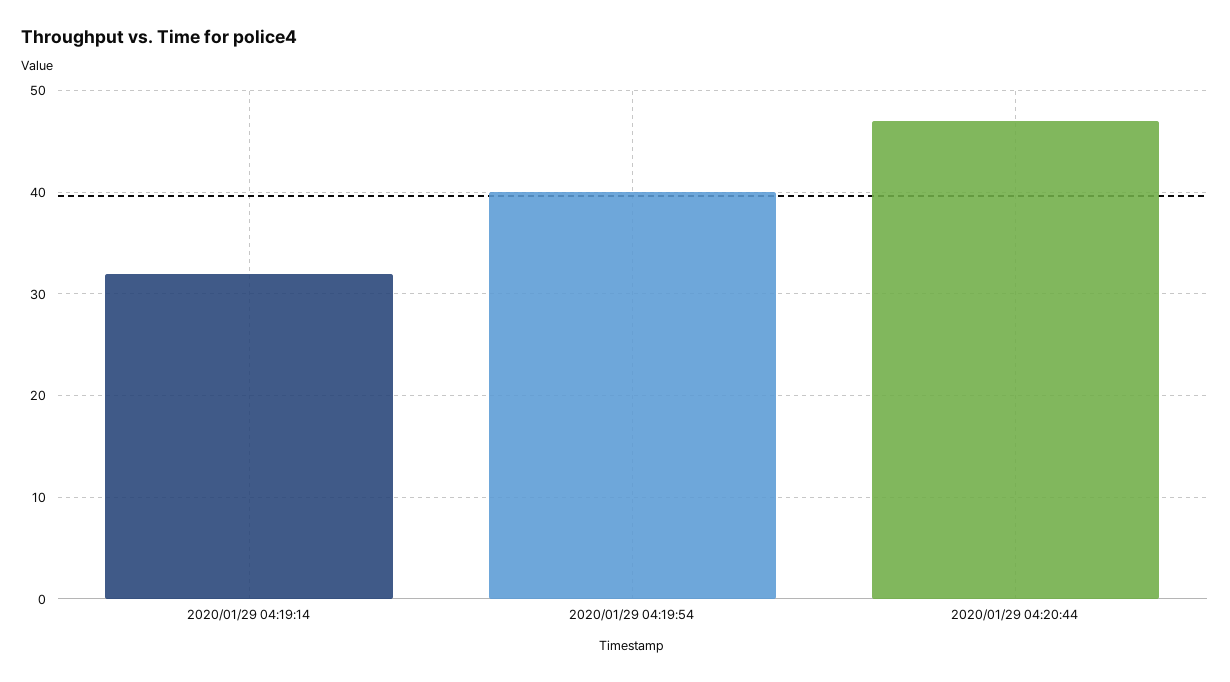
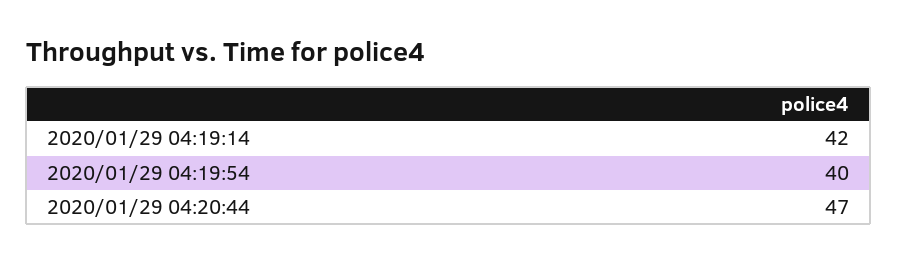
2020/01/29 04:19:14: 32 -> 42

